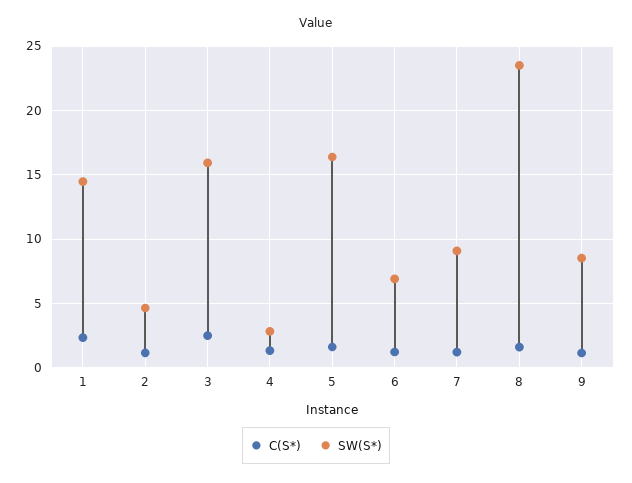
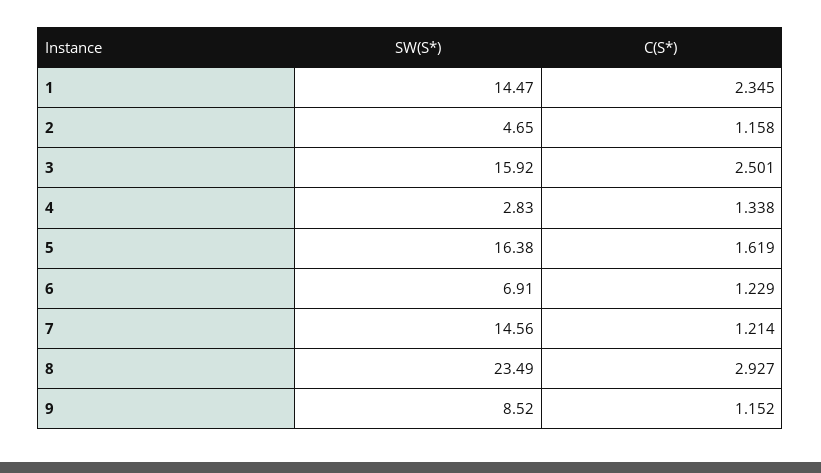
SW(S*), 7: 9 -> 14.56
C(S*), 8: 1.5 -> 2.927

